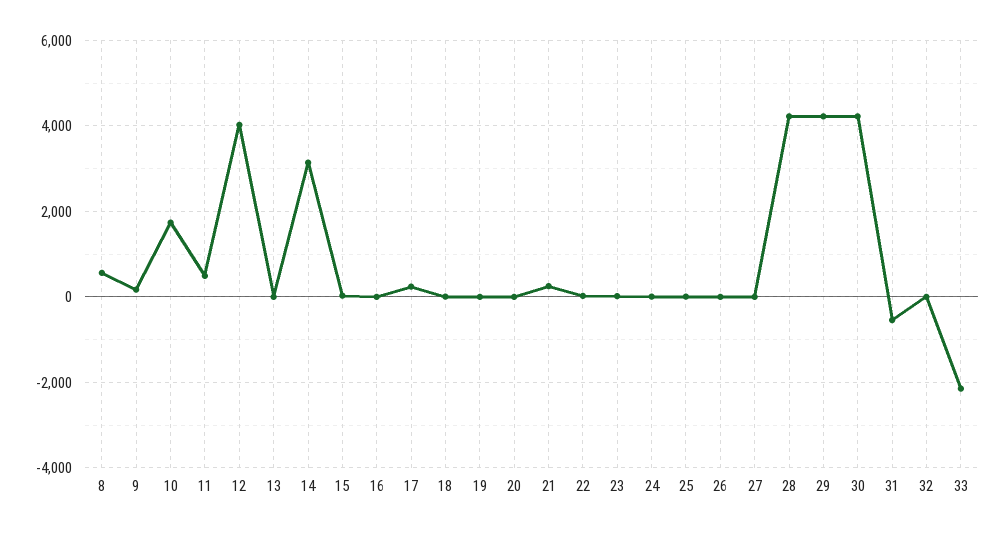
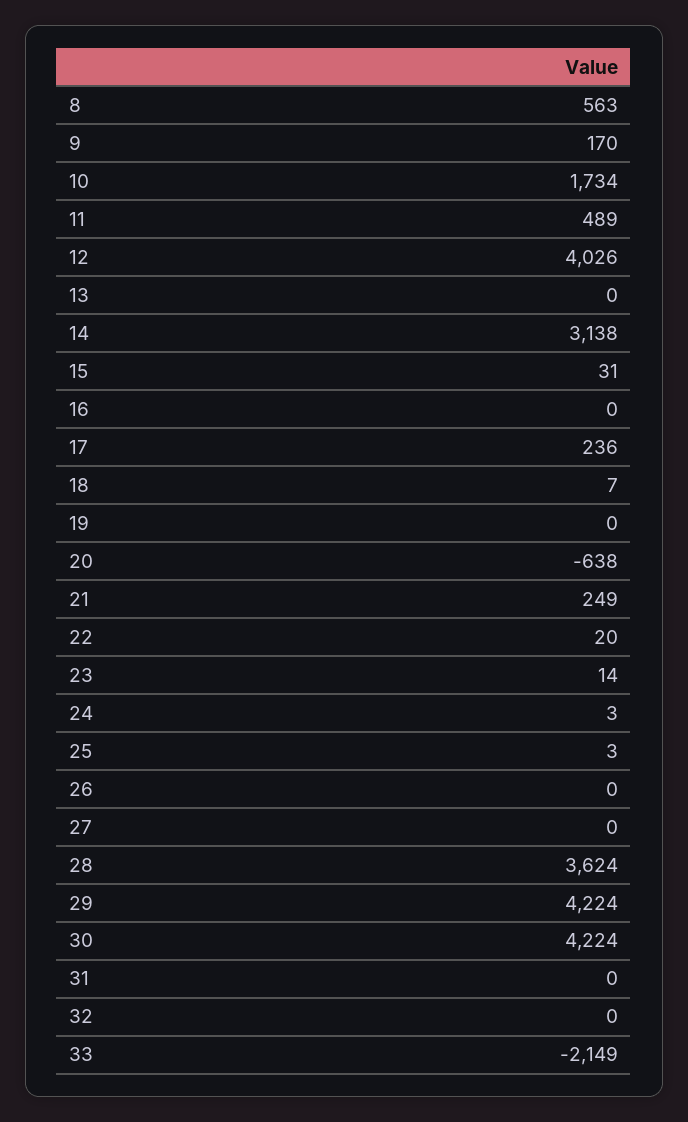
20: 0 -> -638
28: 4200 -> 3624
31: -600 -> 0

